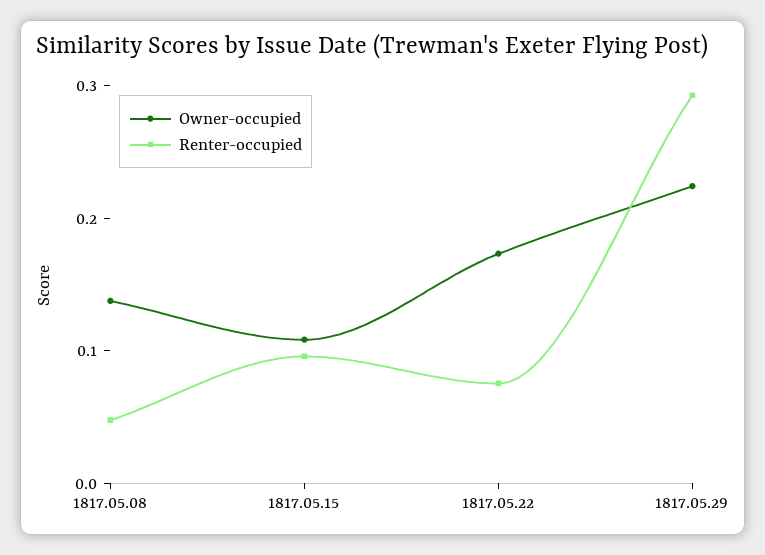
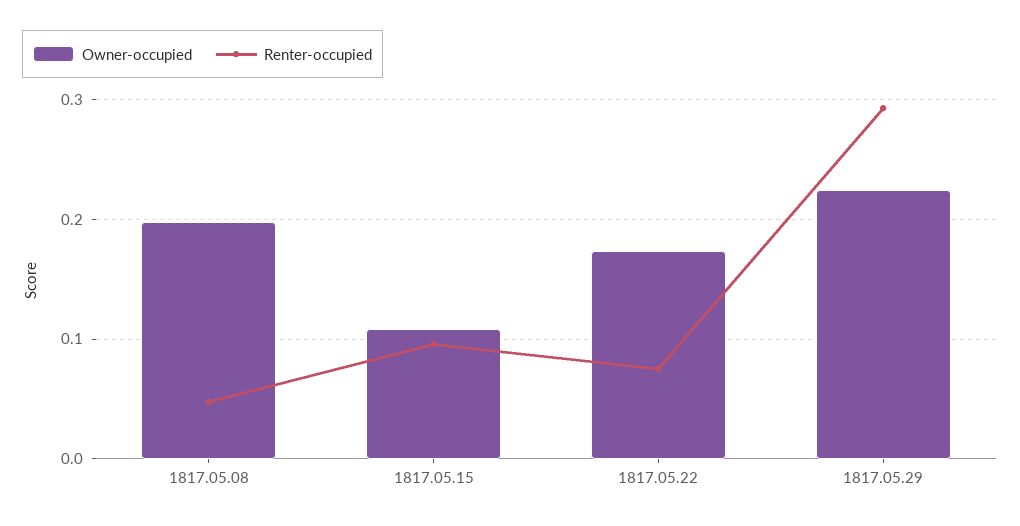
Owner-occupied, 1817.05.08: 0.14 -> 0.2

